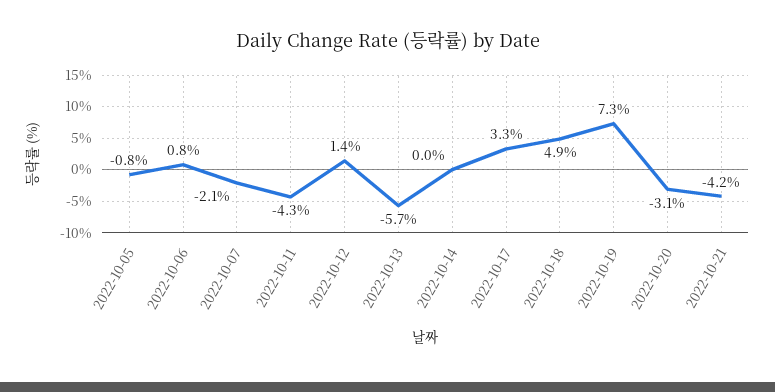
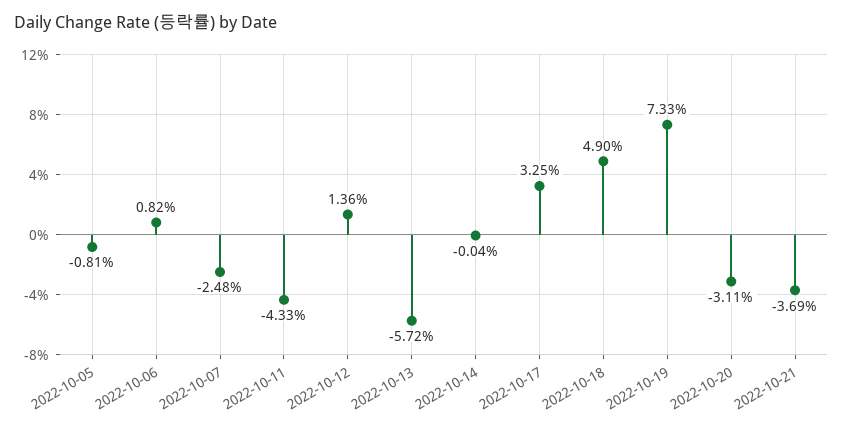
2022-10-07: -2.1 -> -2.48
2022-10-21: -4.2 -> -3.69

